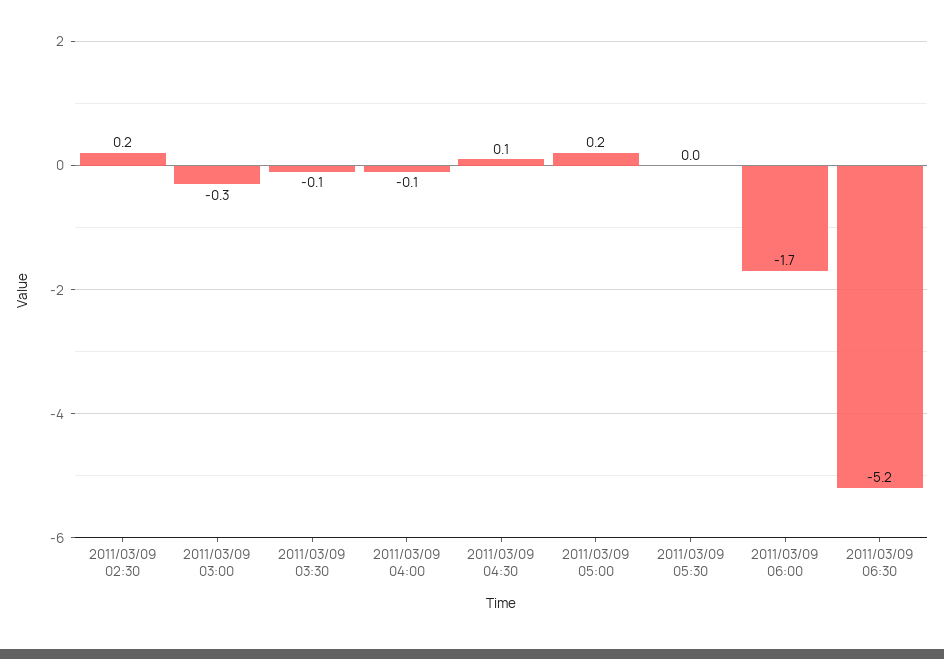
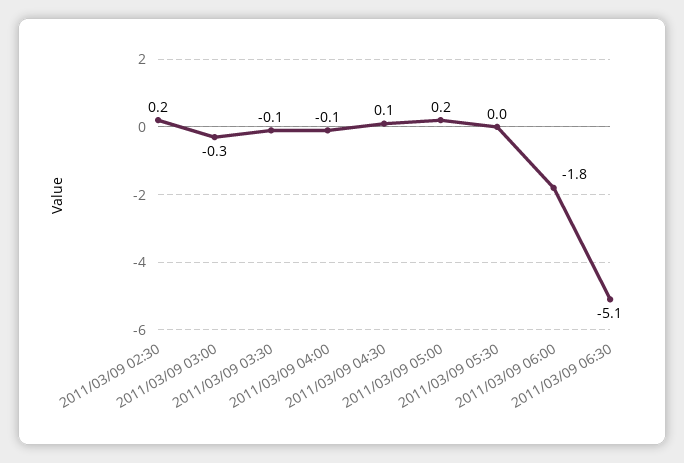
2011/03/09 06:00: -1.7 -> -1.8
2011/03/09 06:30: -5.2 -> -5.1

